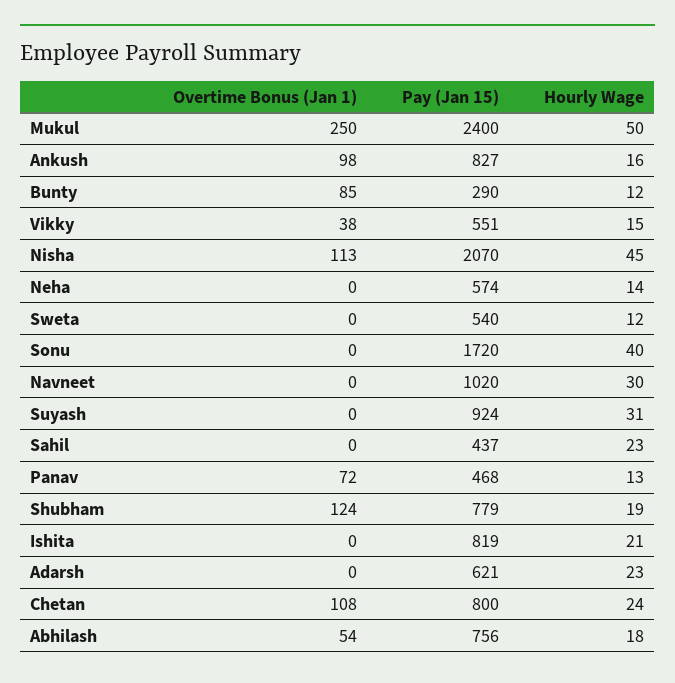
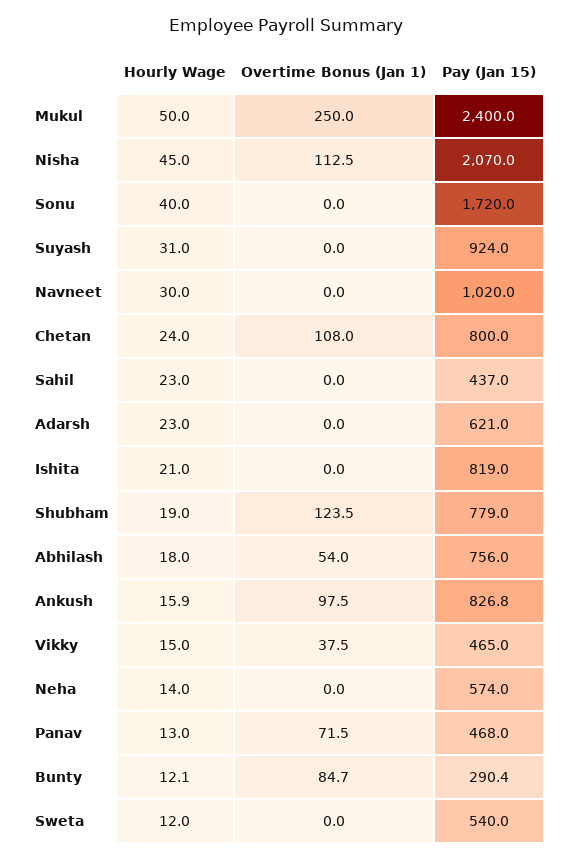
Pay (Jan 15), Vikky: 551 -> 465

